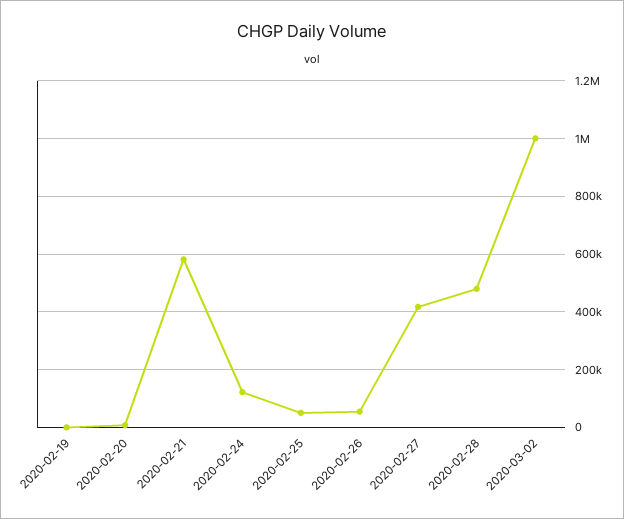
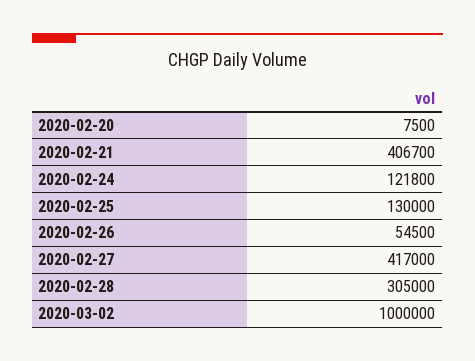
2020-02-19: 0 -> none
2020-02-21: 575000 -> 406700
2020-02-25: 50000 -> 130000
2020-02-28: 475000 -> 305000

